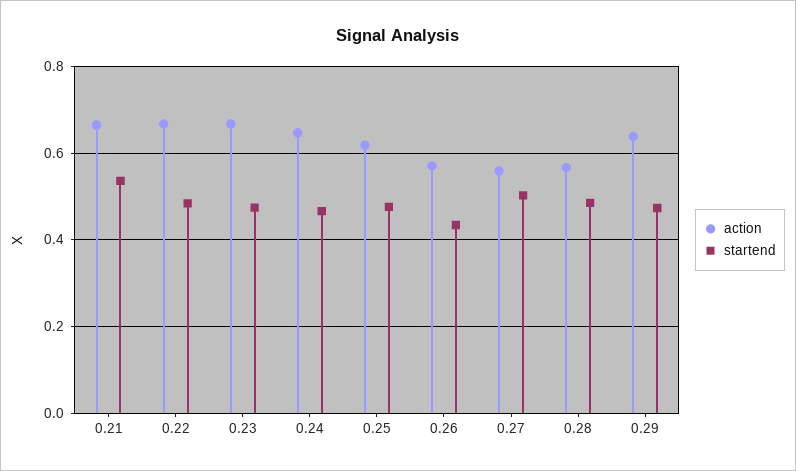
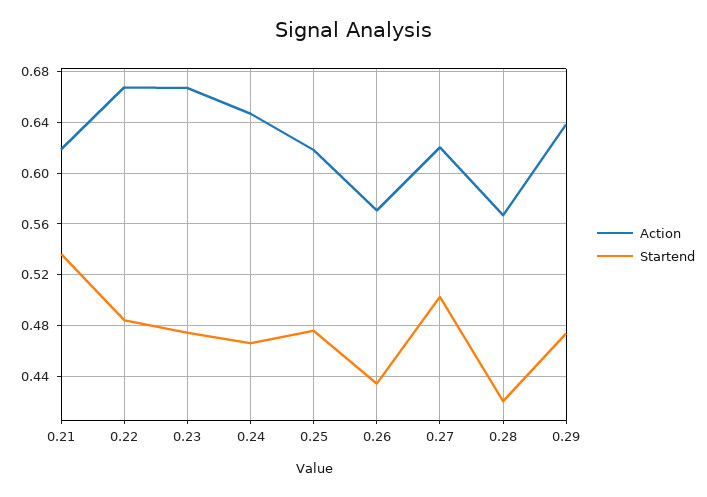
action, 0.21: 0.66 -> 0.62
action, 0.27: 0.56 -> 0.62
startend, 0.28: 0.48 -> 0.42

